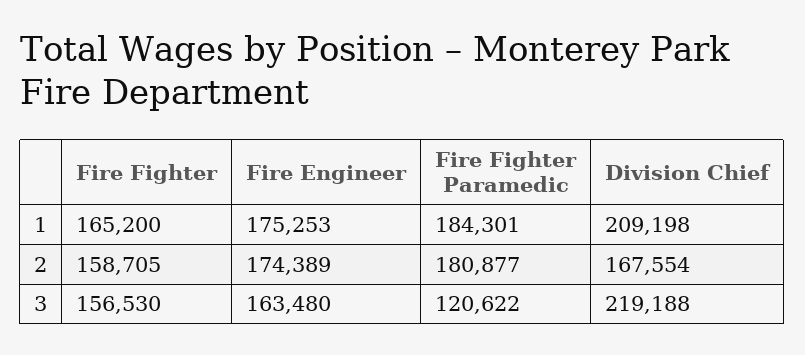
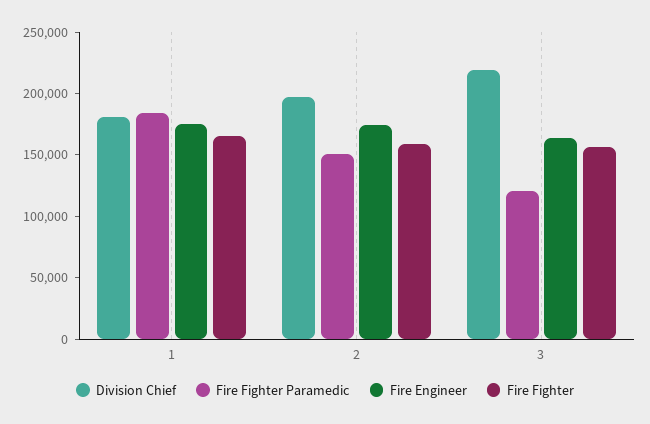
Division Chief, 1: 209198 -> 180000
Fire Fighter Paramedic, 2: 180877 -> 150000
Division Chief, 2: 167554 -> 200000

